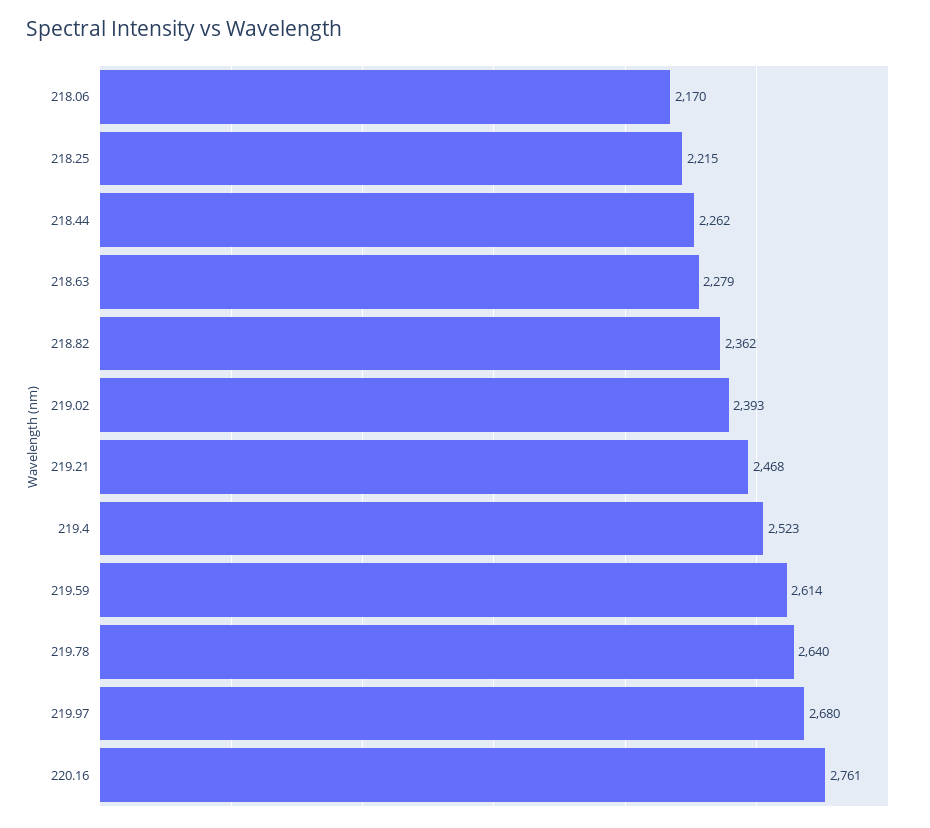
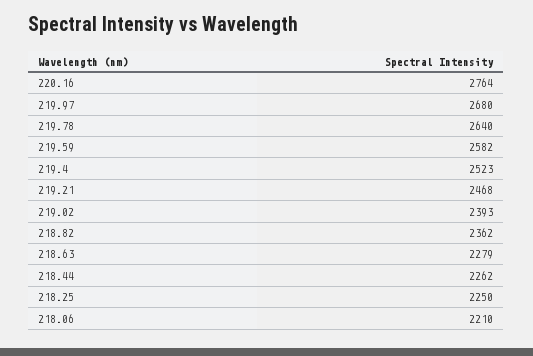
218.06: 2170 -> 2210
218.25: 2215 -> 2250
219.59: 2614 -> 2582
220.16: 2761 -> 2764

